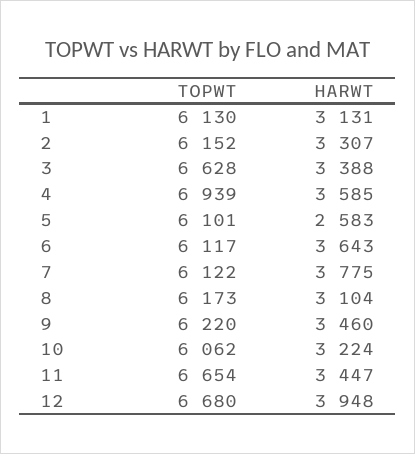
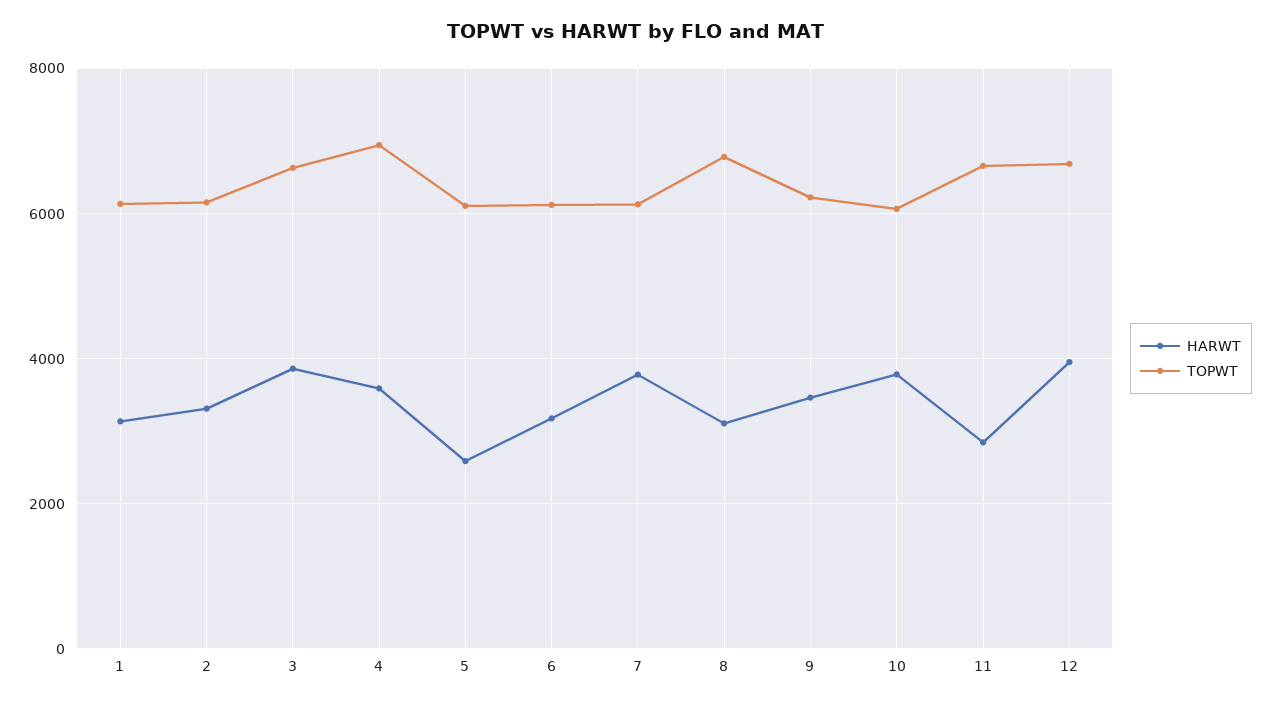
HARWT, 3: 3388 -> 3800
HARWT, 6: 3643 -> 3200
TOPWT, 8: 6173 -> 6800
HARWT, 10: 3224 -> 3800
HARWT, 11: 3447 -> 2800

